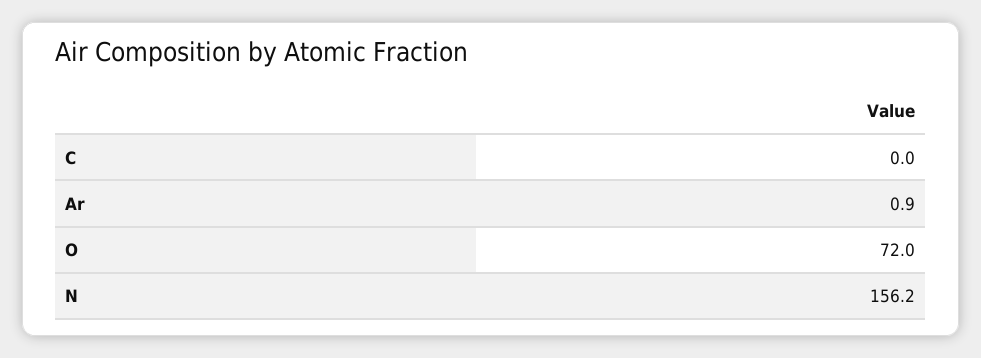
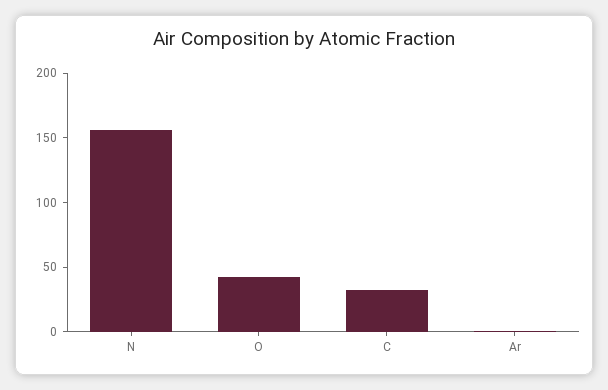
C: 0 -> 30
O: 72 -> 40

